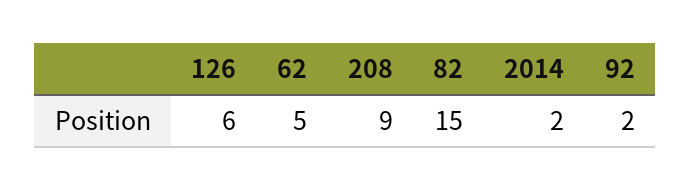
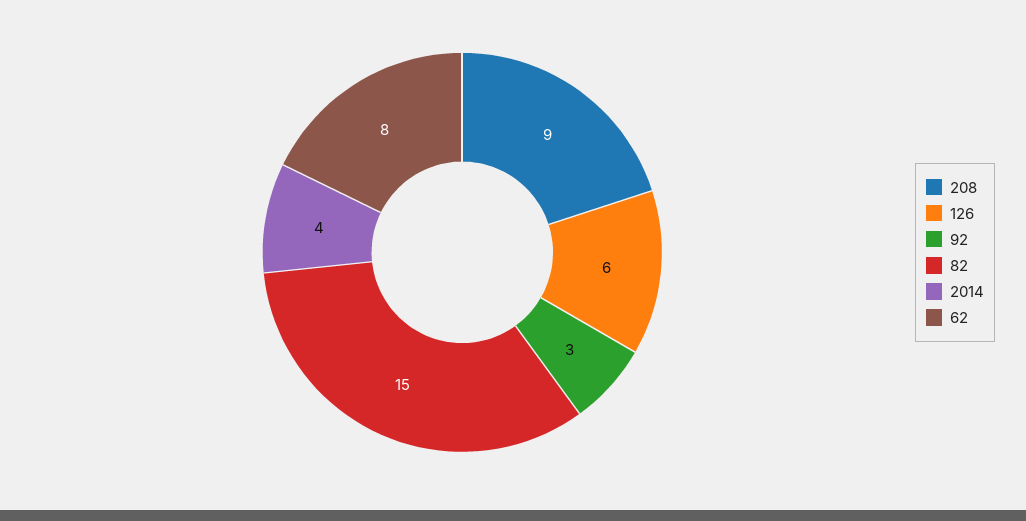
62: 5 -> 8
2014: 2 -> 4
92: 2 -> 3

